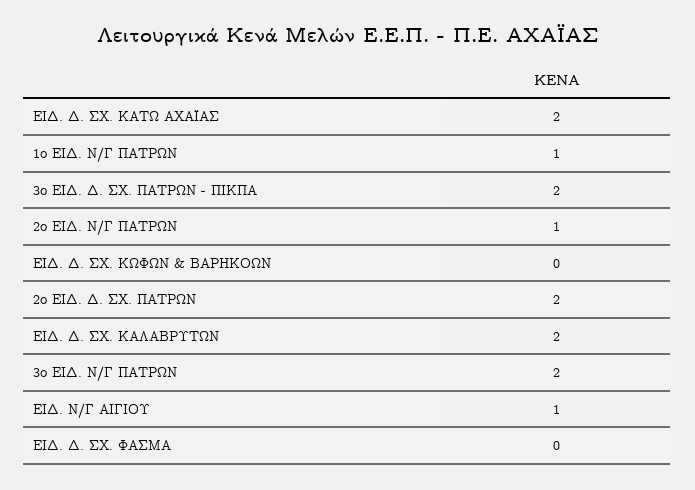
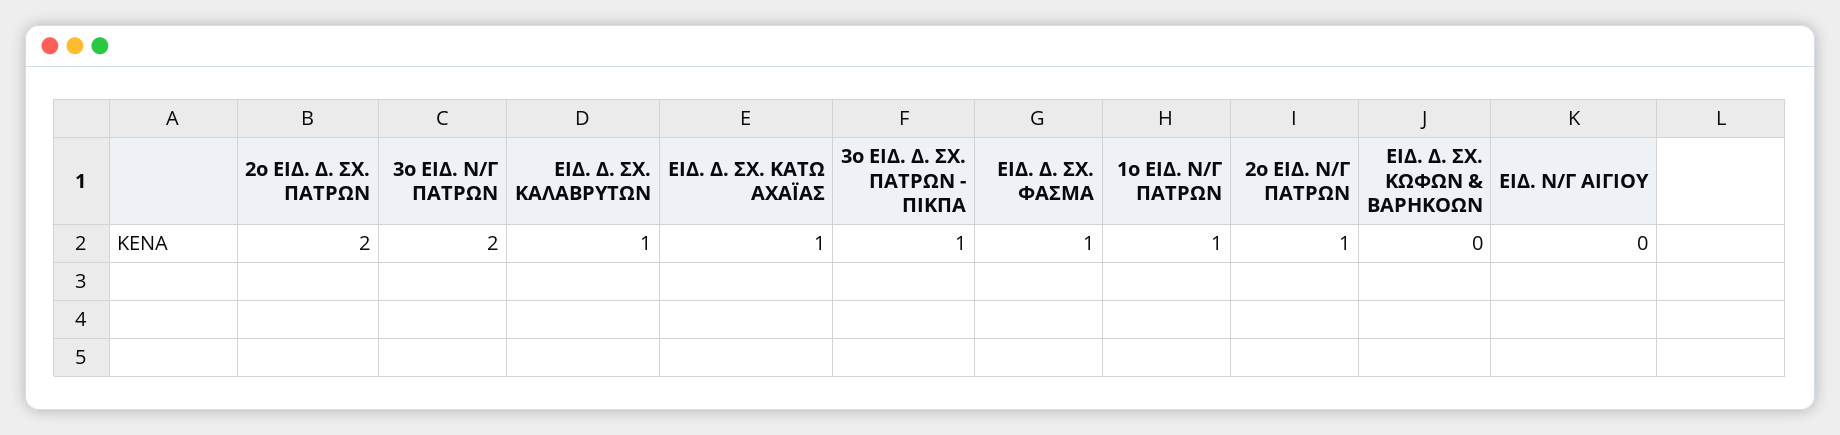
ΕΙΔ. Δ. ΣΧ. ΚΑΤΩ ΑΧΑΪΑΣ: 2 -> 1
3ο ΕΙΔ. Δ. ΣΧ. ΠΑΤΡΩΝ - ΠΙΚΠΑ: 2 -> 1
ΕΙΔ. Δ. ΣΧ. ΚΑΛΑΒΡΥΤΩΝ: 2 -> 1
ΕΙΔ. Ν/Γ ΑΙΓΙΟΥ: 1 -> 0
ΕΙΔ. Δ. ΣΧ. ΦΑΣΜΑ: 0 -> 1

